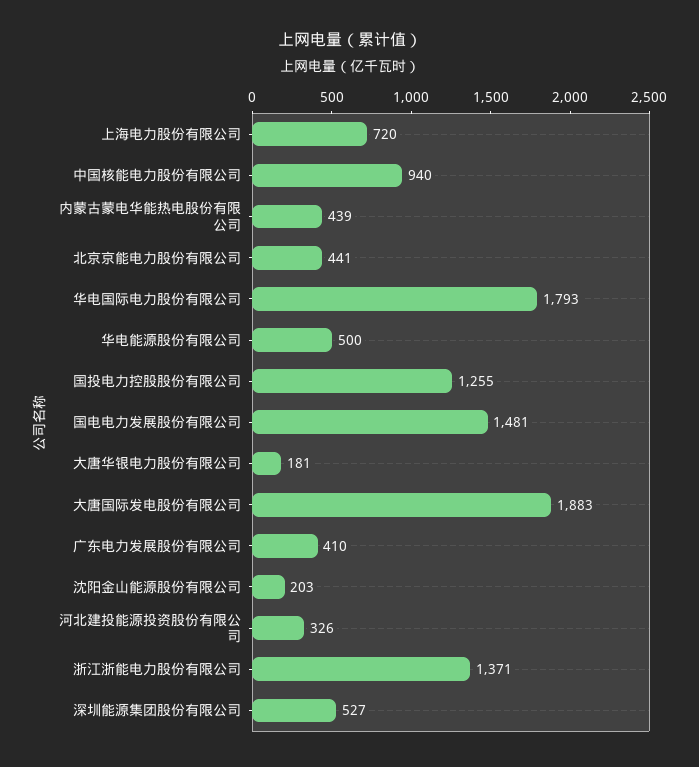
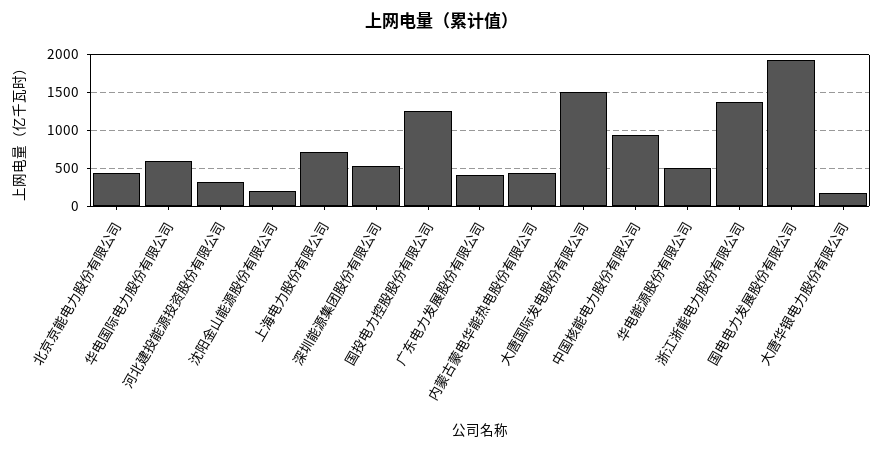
华电国际电力股份有限公司: 1793 -> 600
国电电力发展股份有限公司: 1481 -> 1900
大唐国际发电股份有限公司: 1883 -> 1500

